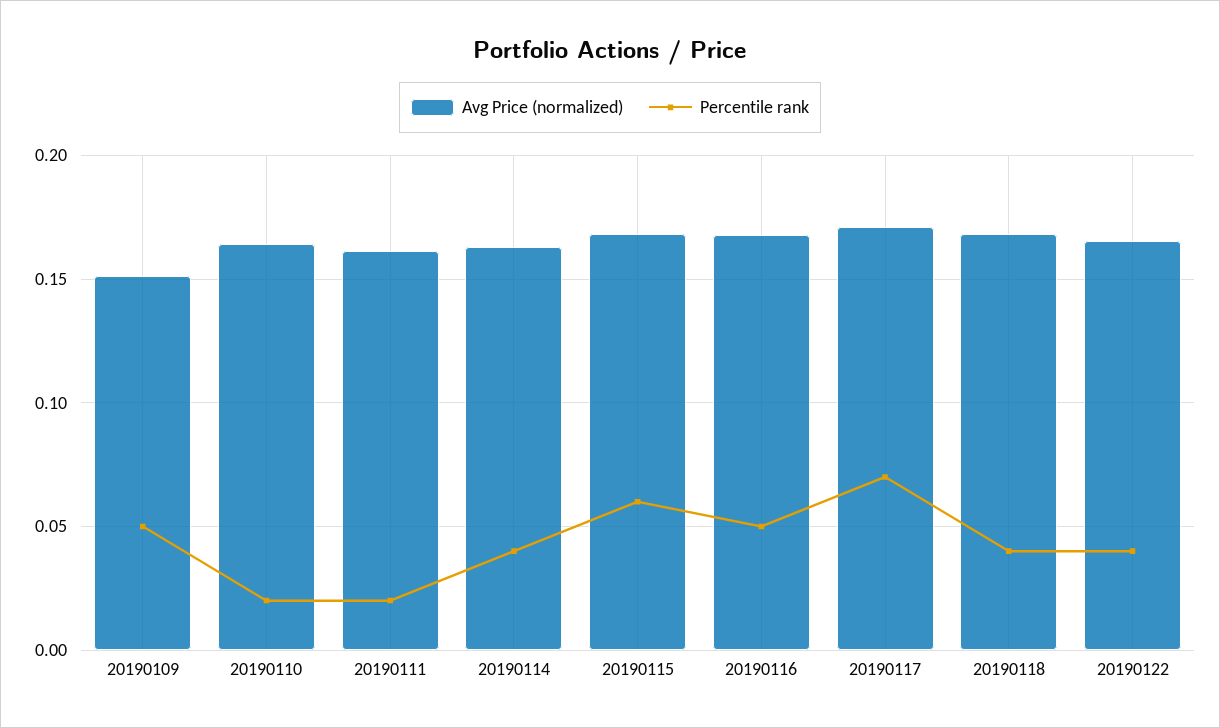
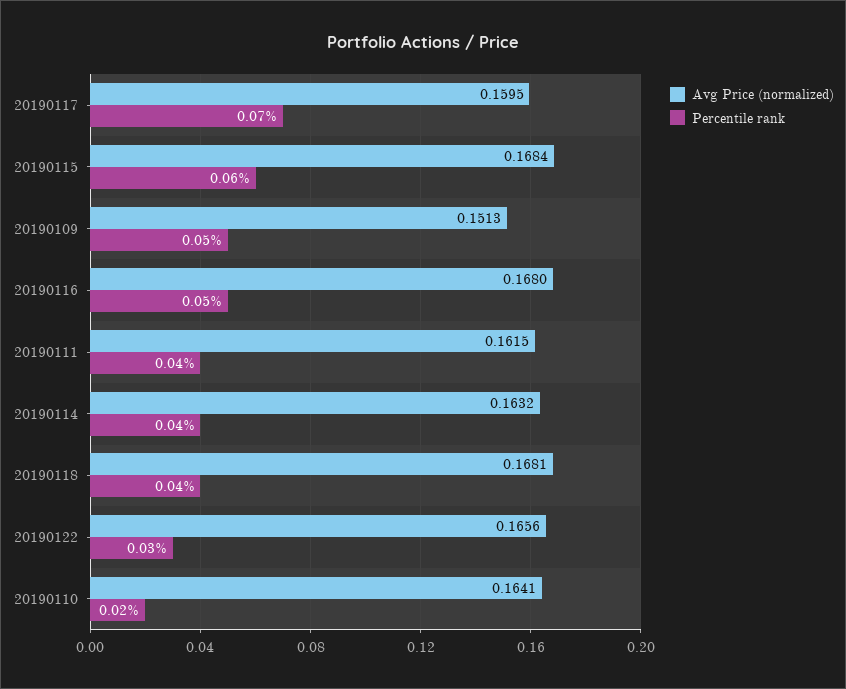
Percentile rank, 20190111: 0.02 -> 0.04
Avg Price (normalized), 20190117: 0.17 -> 0.1595
Percentile rank, 20190122: 0.04 -> 0.03

